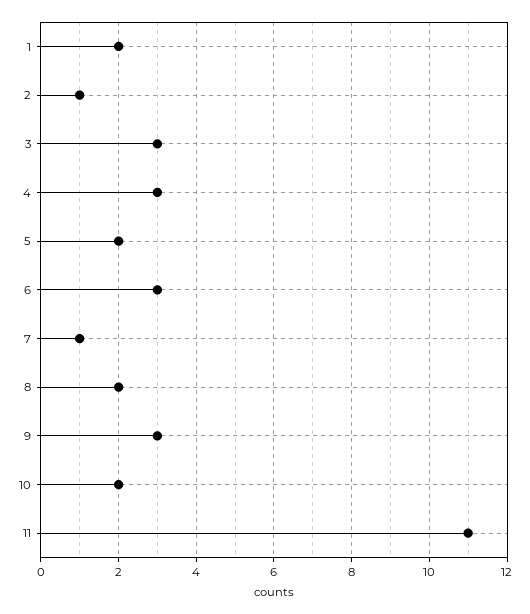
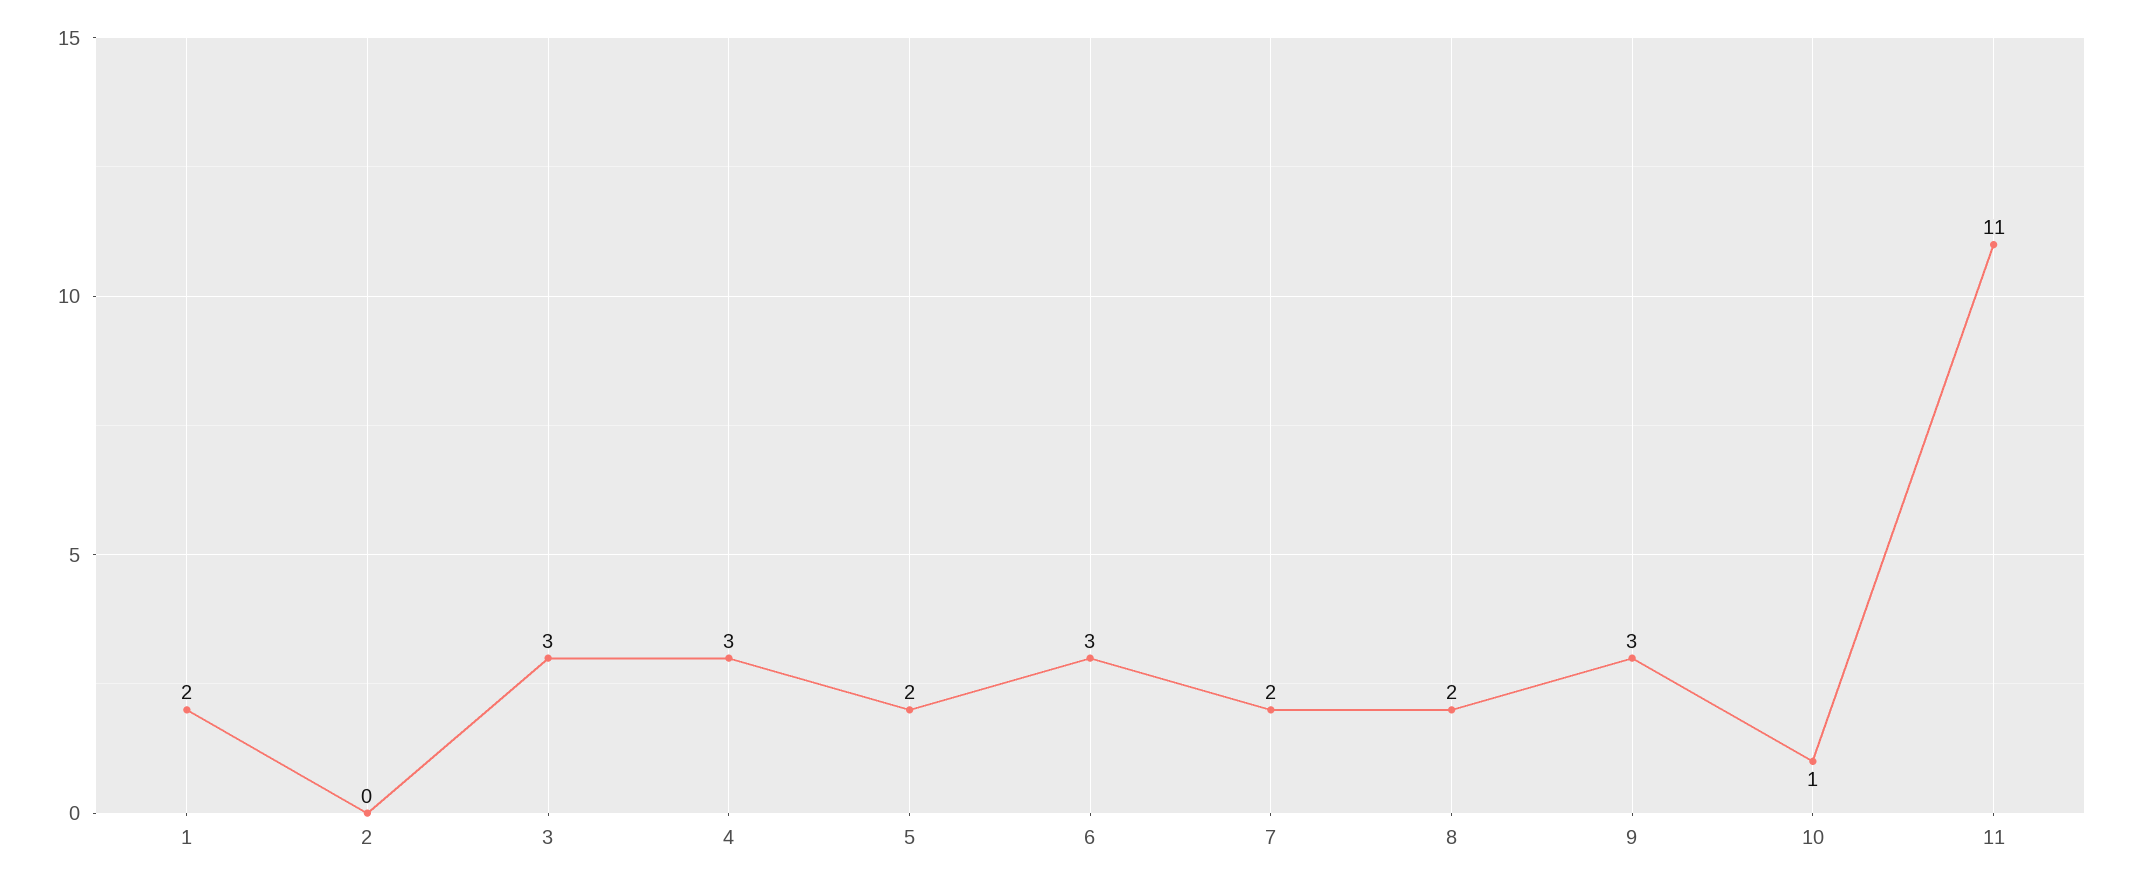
2: 1 -> 0
7: 1 -> 2
10: 2 -> 1

